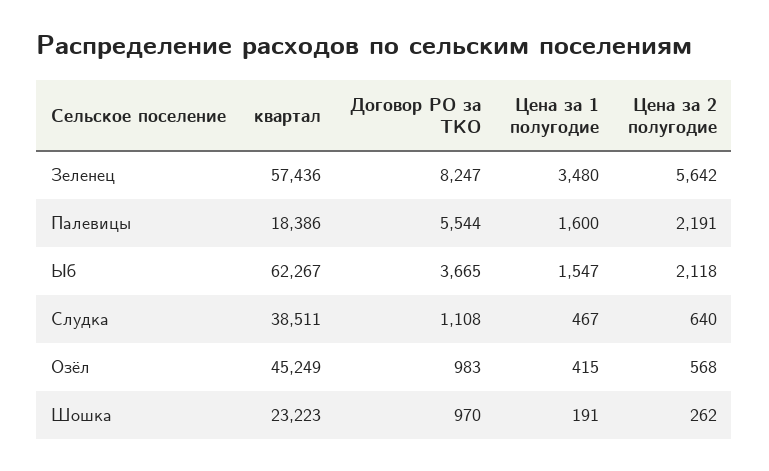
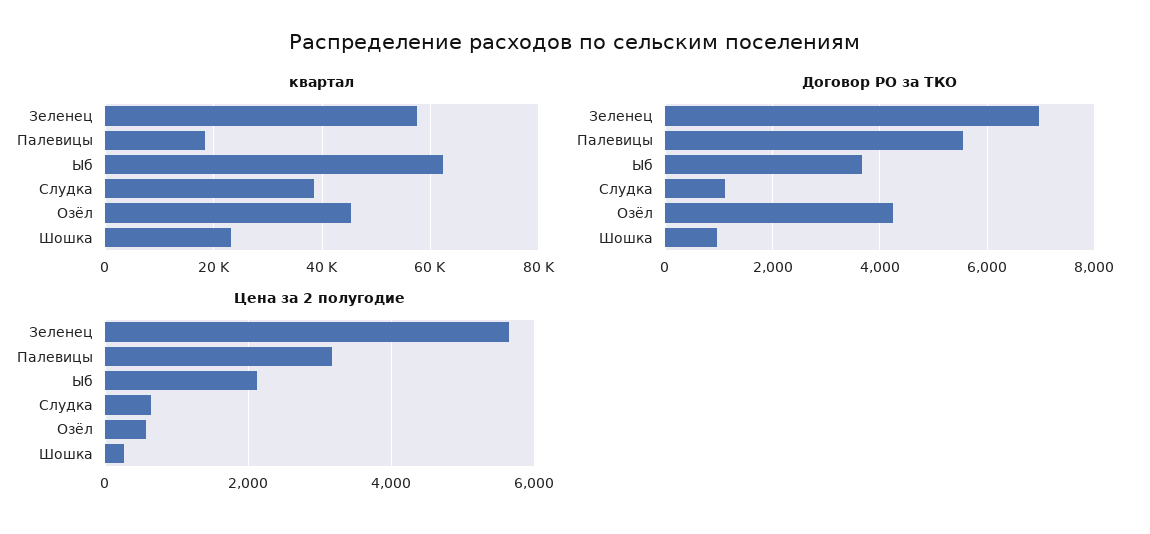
Договор РО за ТКО, Зеленец: 8247 -> 7000
Цена за 1 полугодие, Зеленец: 3480 -> none
Цена за 1 полугодие, Палевицы: 1600 -> none
Цена за 2 полугодие, Палевицы: 2191 -> 3200
Цена за 1 полугодие, Ыб: 1547 -> none
Цена за 1 полугодие, Слудка: 467 -> none
Договор РО за ТКО, Озёл: 983 -> 4200
Цена за 1 полугодие, Озёл: 415 -> none
Цена за 1 полугодие, Шошка: 191 -> none

